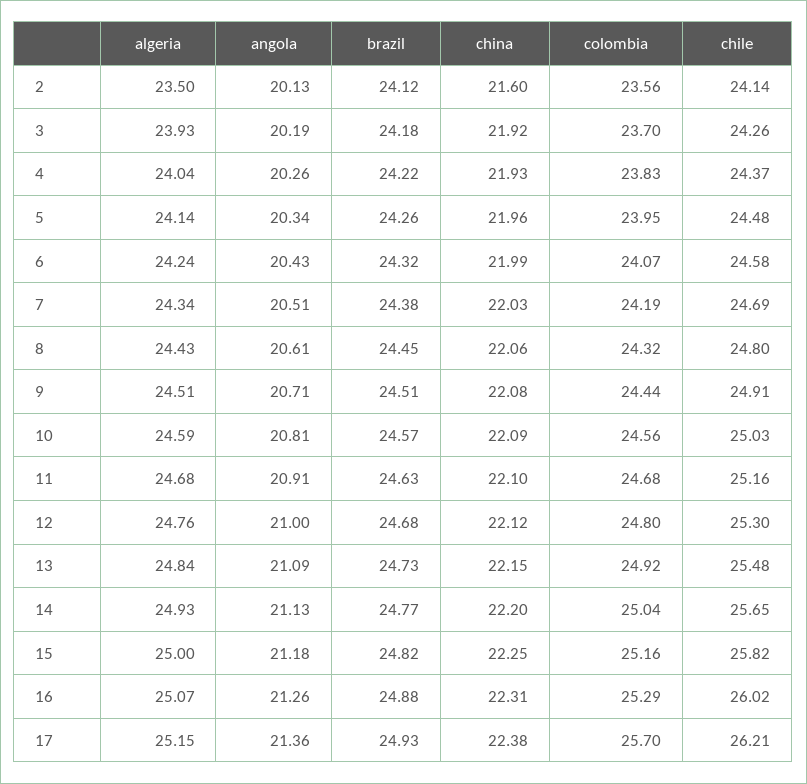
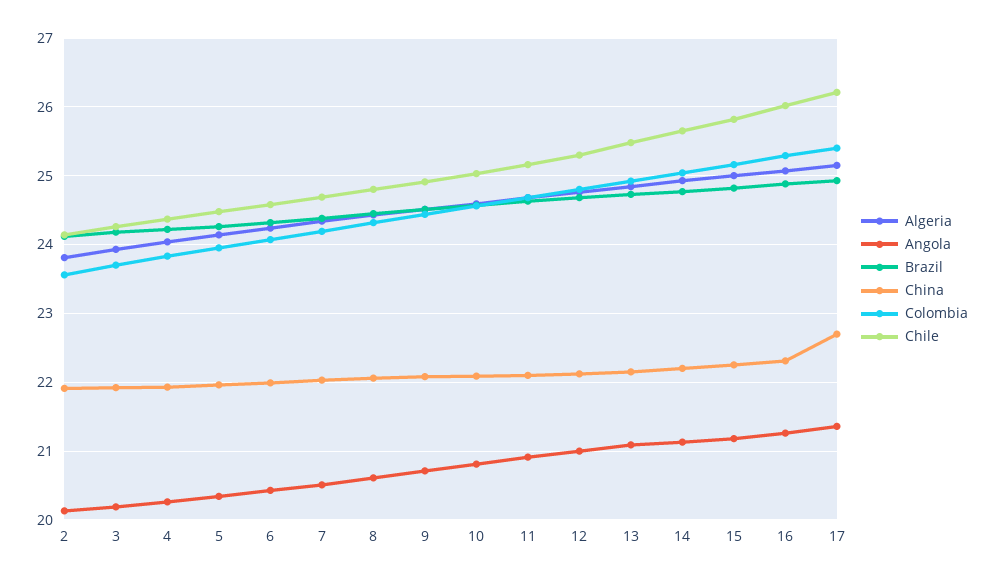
algeria, 2: 23.5 -> 23.8
china, 2: 21.6 -> 21.9
china, 17: 22.38 -> 22.7
colombia, 17: 25.7 -> 25.4

